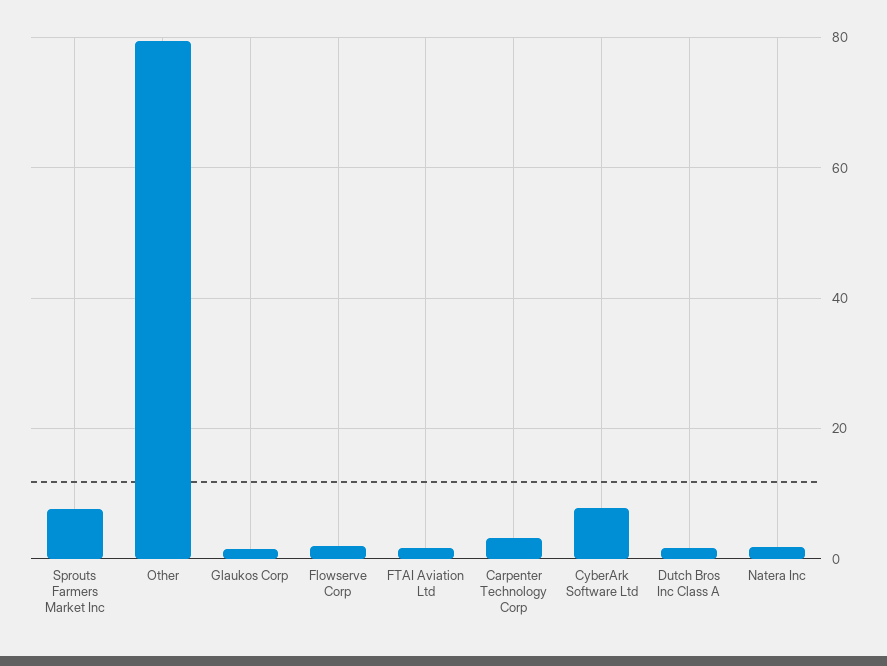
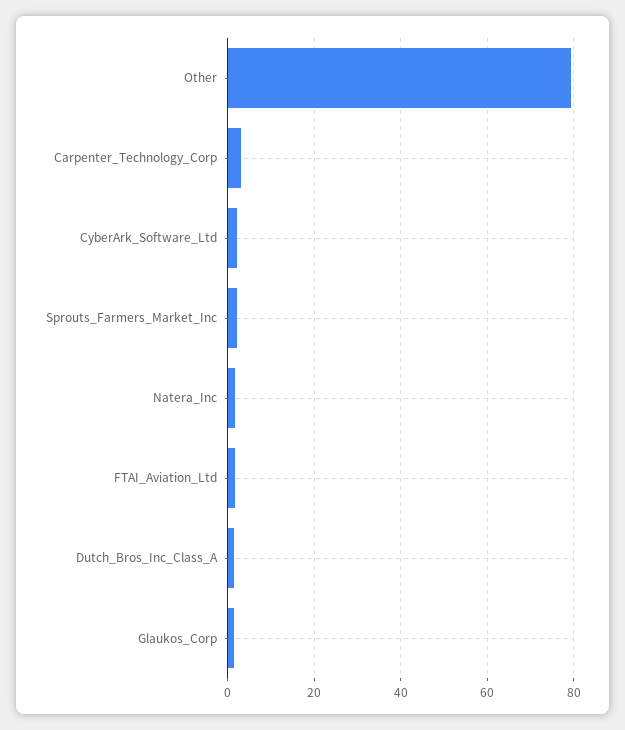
Sprouts Farmers Market Inc: 8 -> 2
Flowserve Corp: 2 -> none
CyberArk Software Ltd: 8 -> 2

